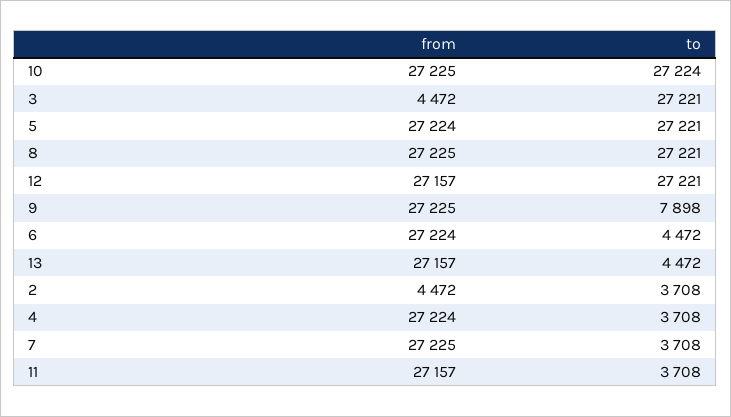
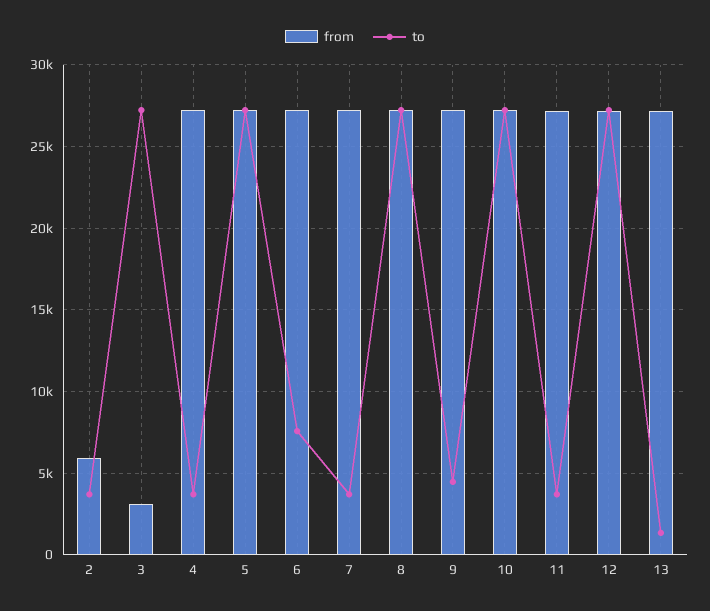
from, 3: 4472 -> 3000
to, 9: 7898 -> 4500
to, 6: 4472 -> 7500
to, 13: 4472 -> 1500
from, 2: 4472 -> 6000

